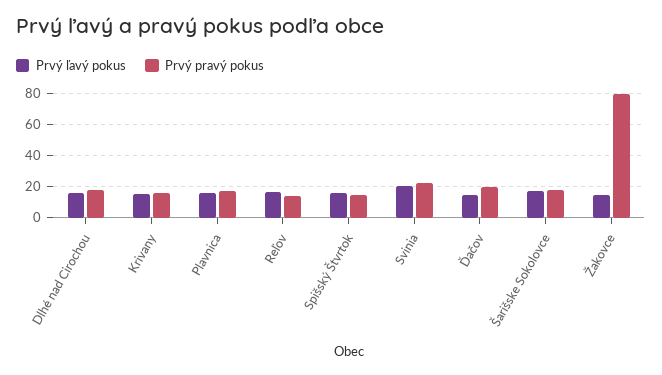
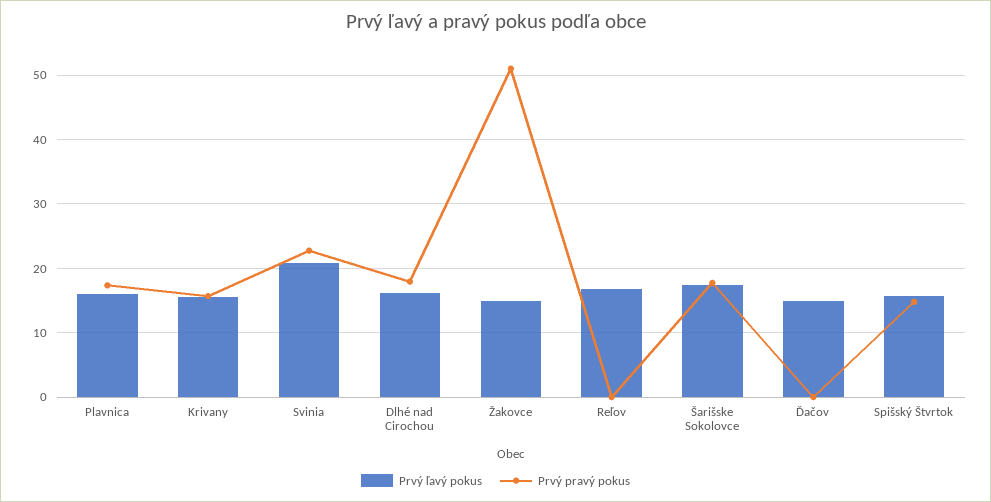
Prvý pravý pokus, Reľov: 15 -> 0
Prvý pravý pokus, Ďačov: 20 -> 0
Prvý pravý pokus, Žakovce: 80 -> 51

